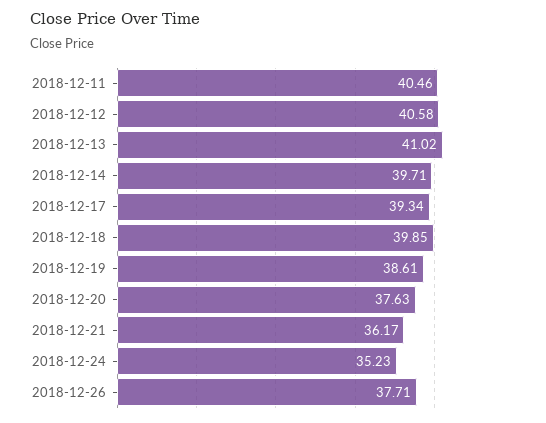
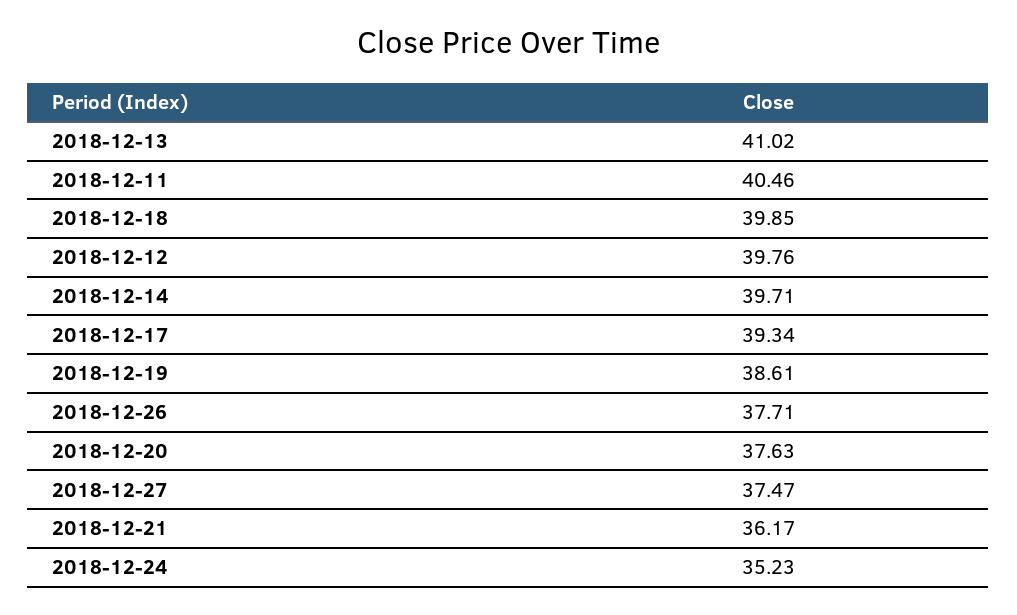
2018-12-12: 40.58 -> 39.76
2018-12-27: none -> 37.47

